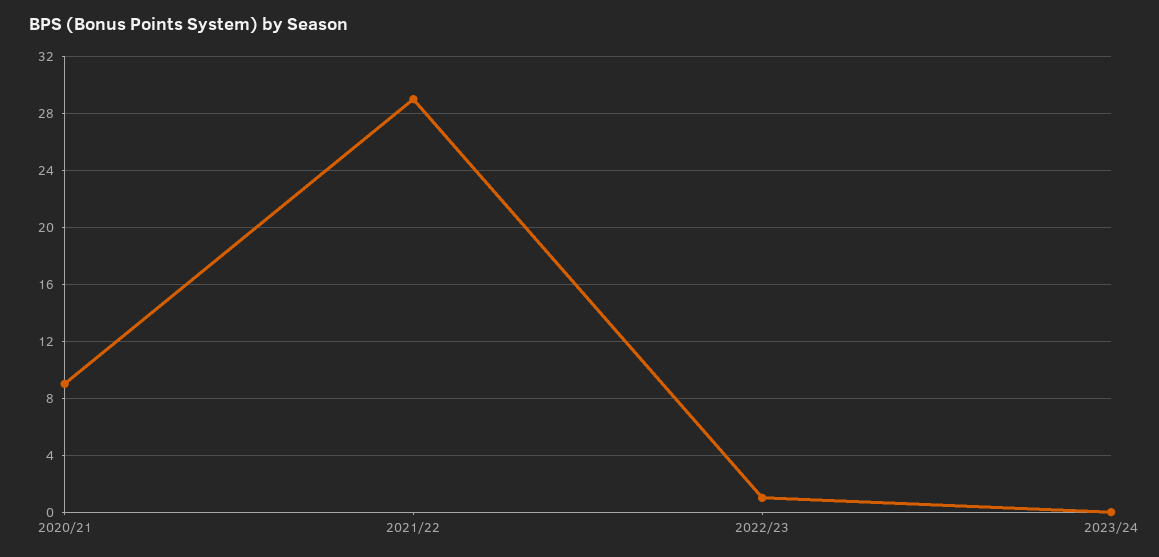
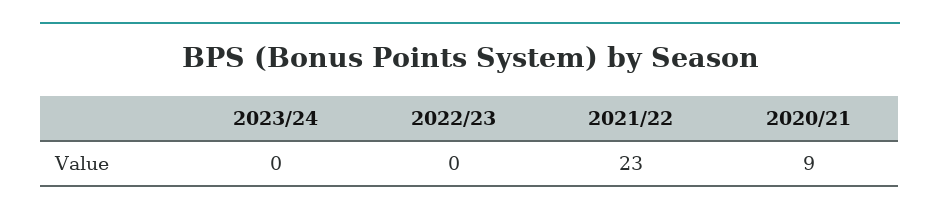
2021/22: 29 -> 23
2022/23: 1 -> 0

